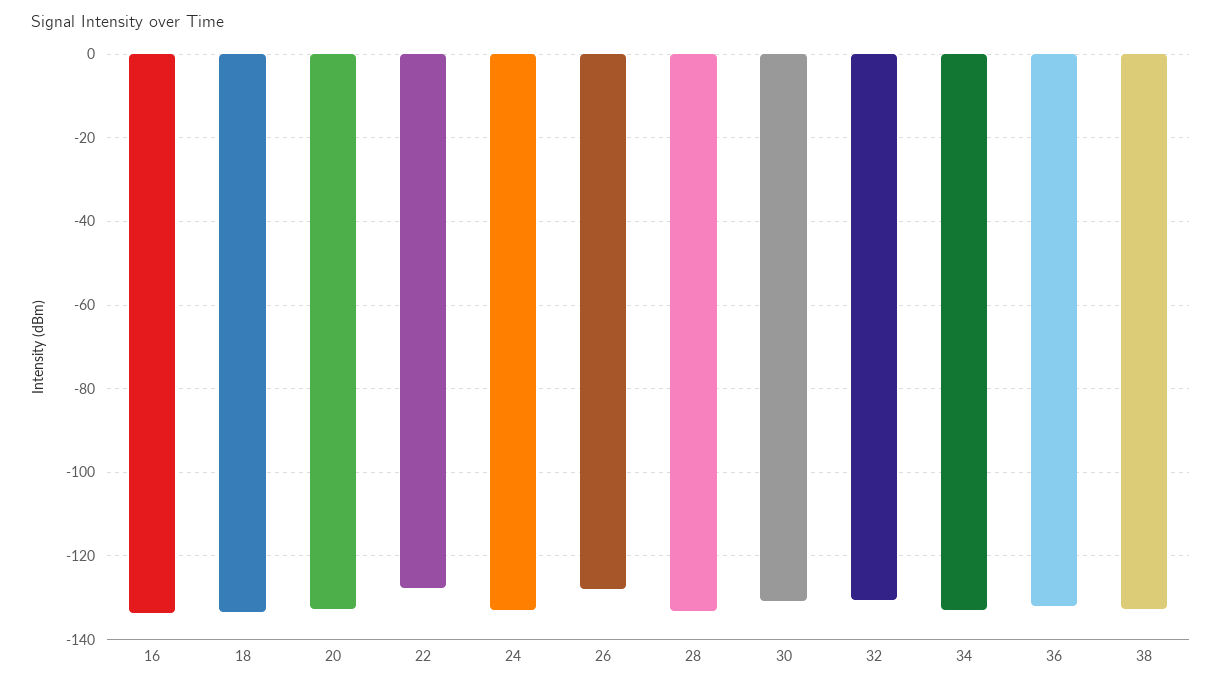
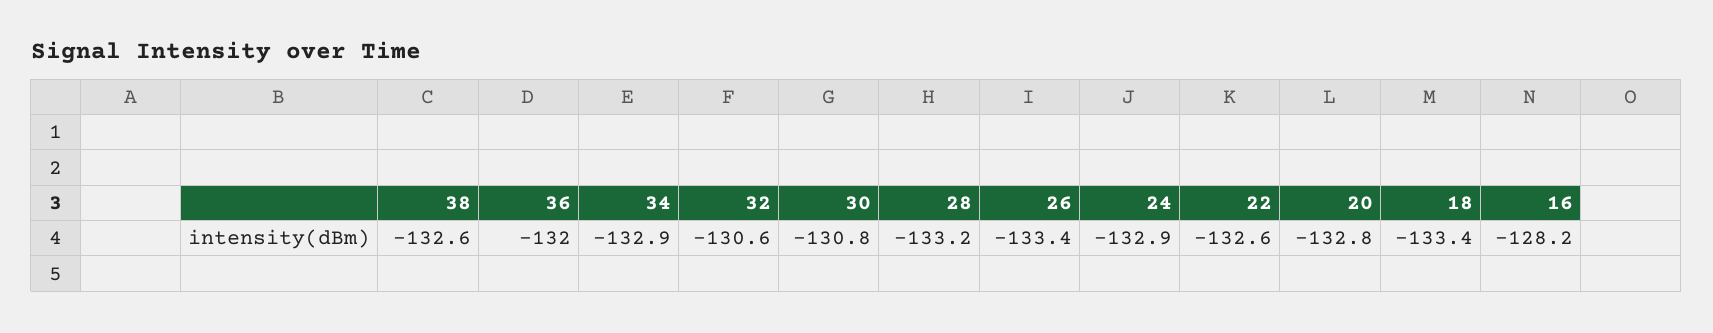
16: -134 -> -128.2
22: -128 -> -132.6
26: -128 -> -133.4

